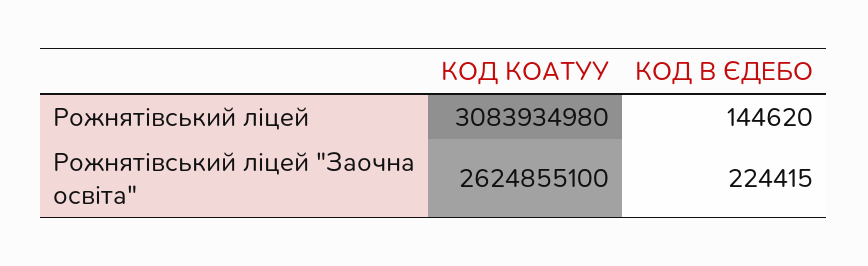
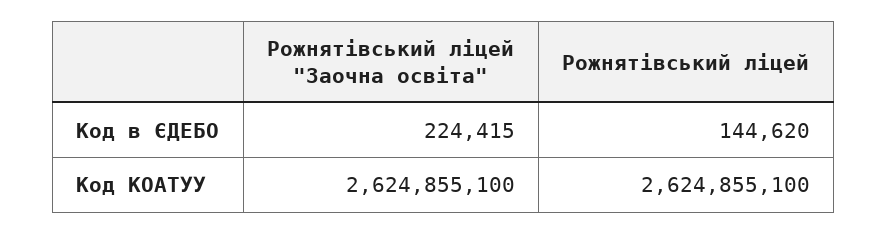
КОД КОАТУУ, Рожнятівський ліцей: 3083934980 -> 2624855100

